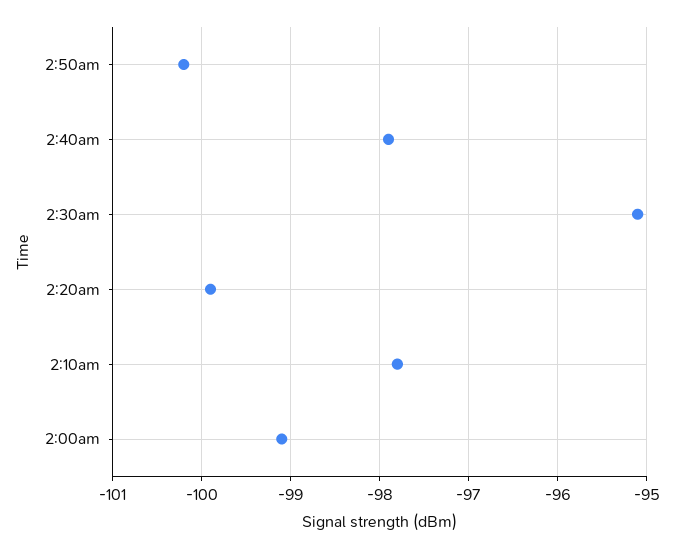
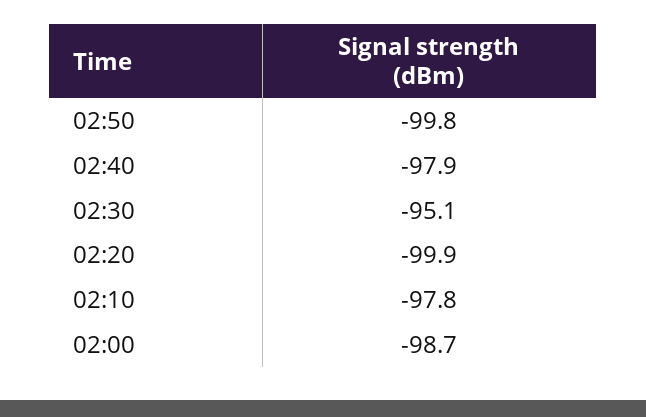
2:50am: -100.2 -> -99.8
2:00am: -99.1 -> -98.7

